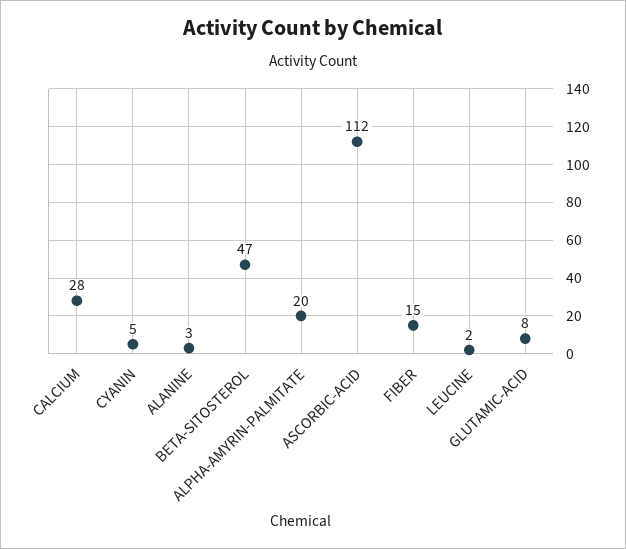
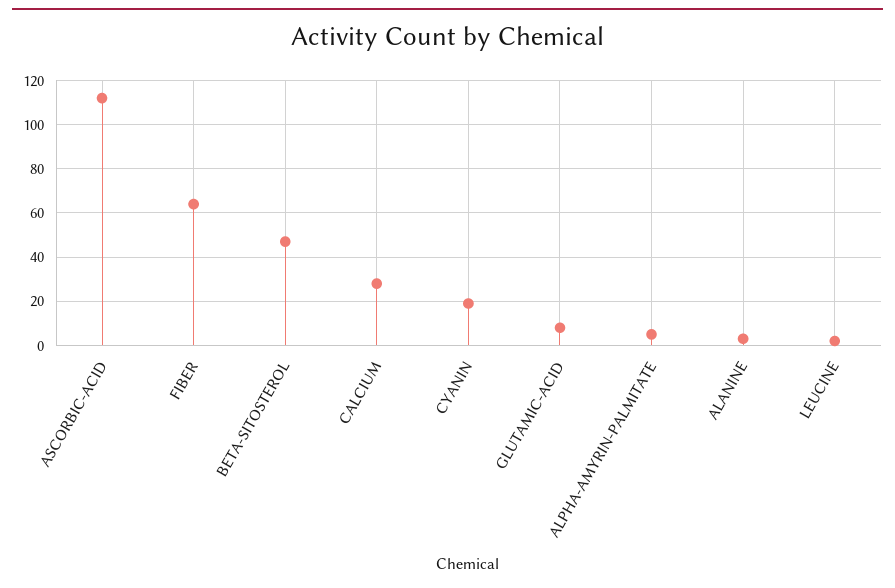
CYANIN: 5 -> 20
ALPHA-AMYRIN-PALMITATE: 20 -> 5
FIBER: 15 -> 65

